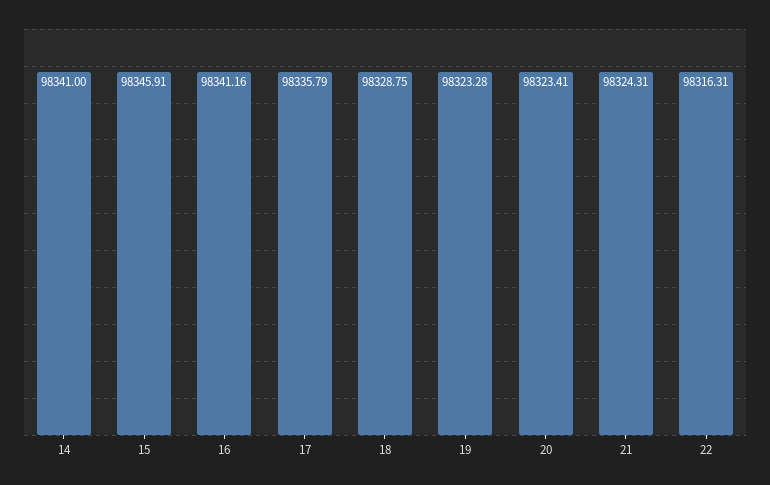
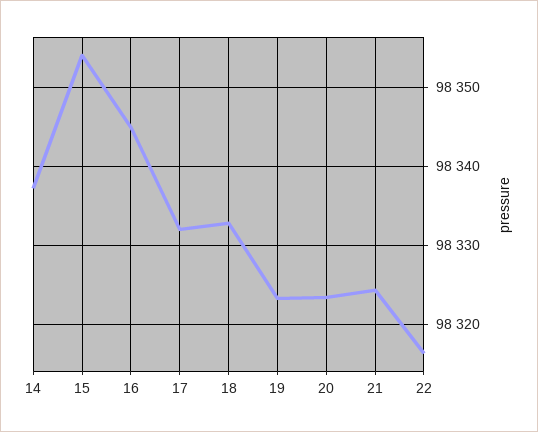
14: 98341 -> 98337
15: 98345.91 -> 98354
16: 98341.16 -> 98345
17: 98335.79 -> 98332
18: 98328.75 -> 98333

